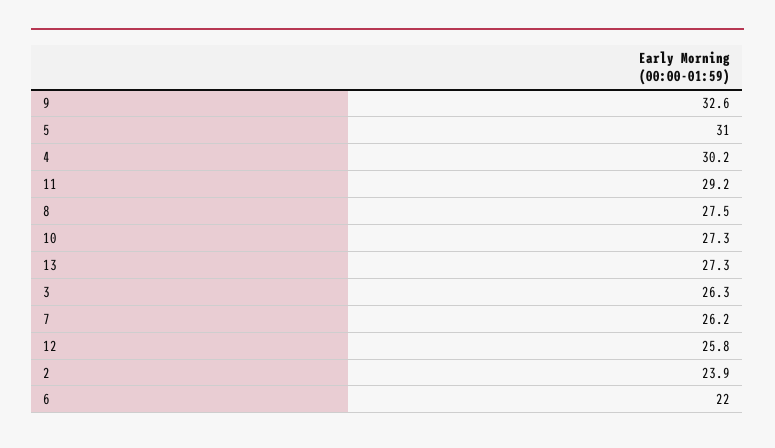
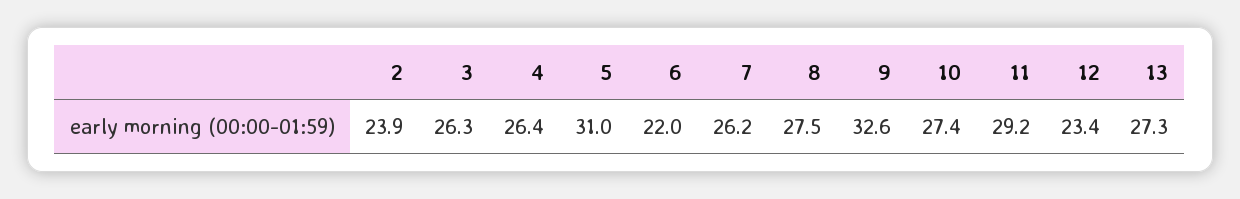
4: 30.2 -> 26.4
10: 27.3 -> 27.4
12: 25.8 -> 23.4

